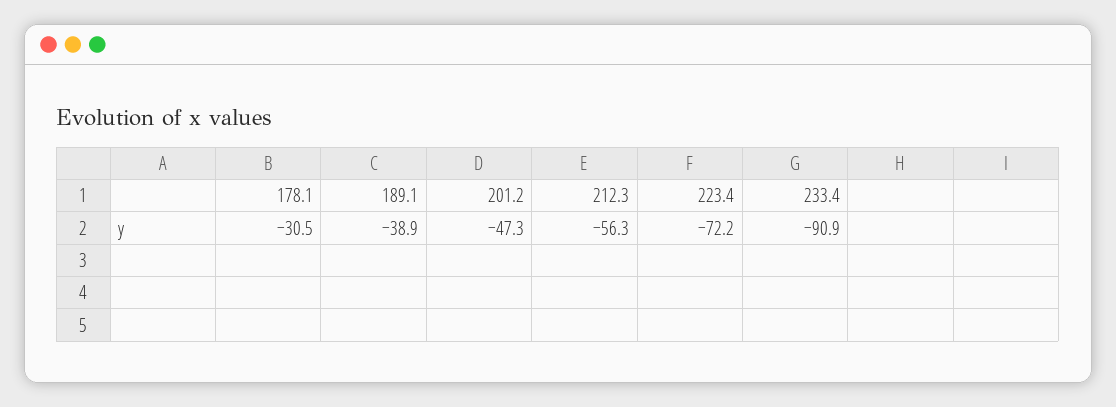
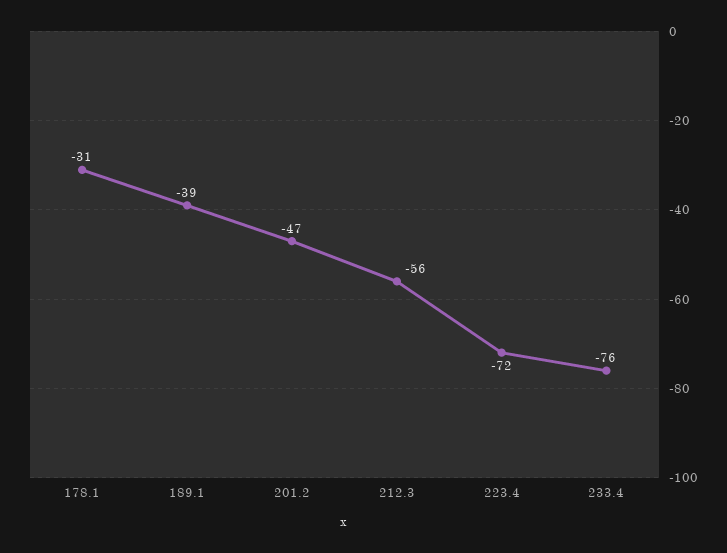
233.4: -90.9 -> -76

